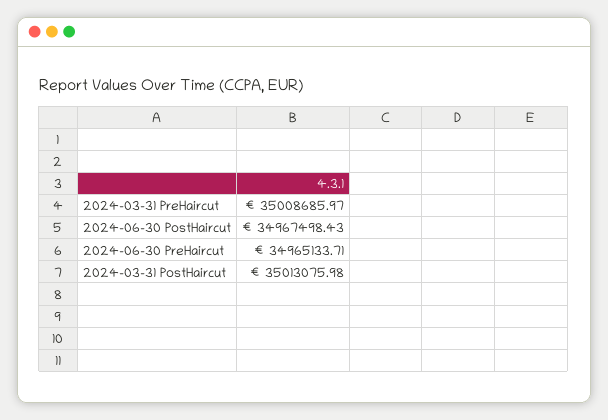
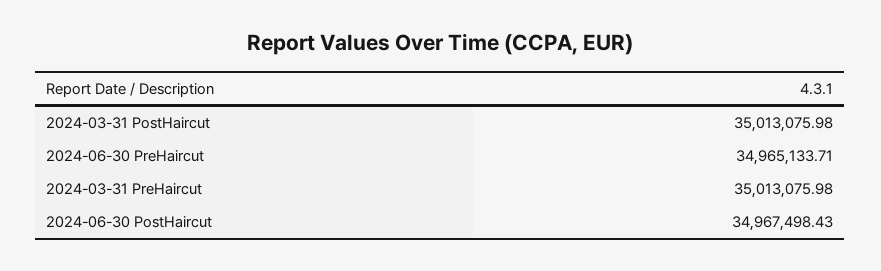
2024-03-31 PreHaircut: 35008685.97 -> 35013075.98

